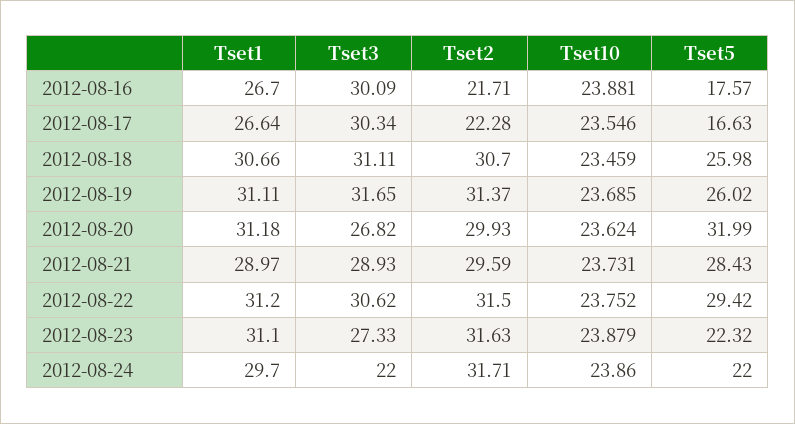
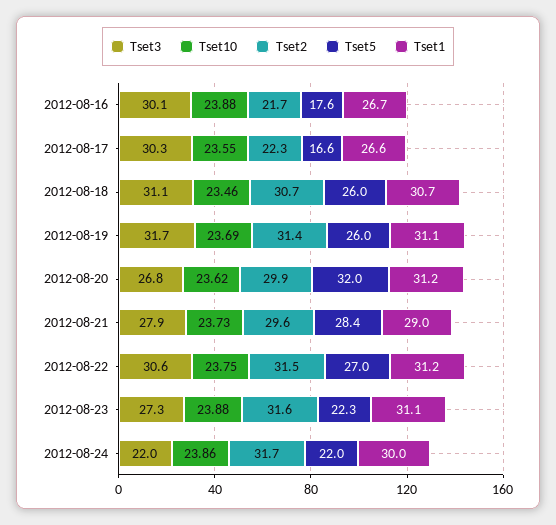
Tset3, 2012-08-21: 28.93 -> 27.9
Tset5, 2012-08-22: 29.42 -> 27
Tset1, 2012-08-24: 29.7 -> 30

